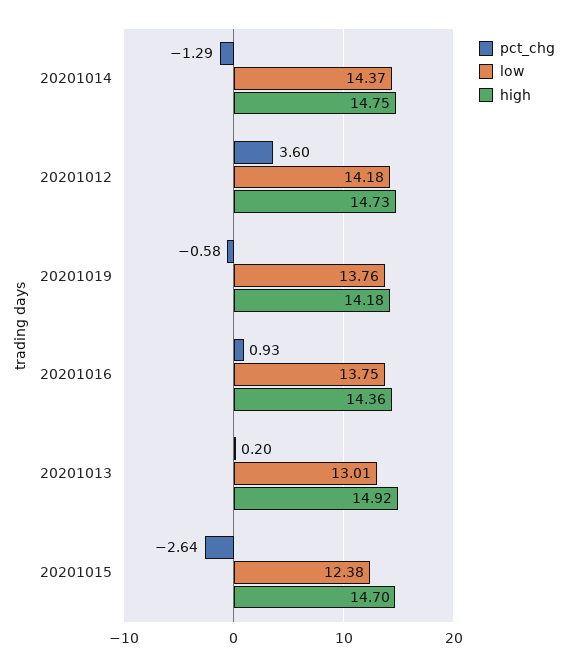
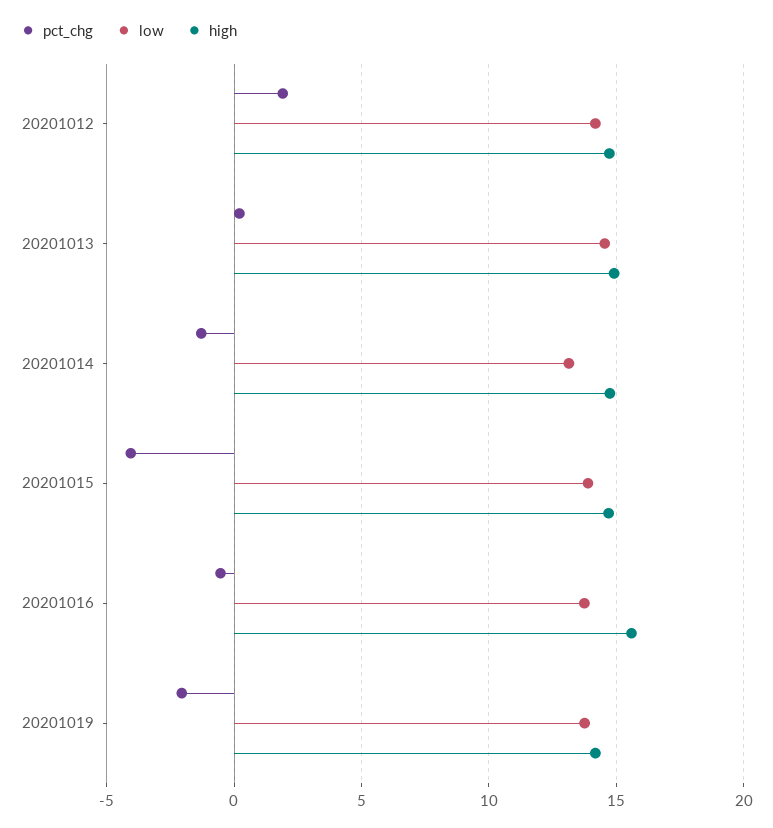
low, 20201014: 14.37 -> 13
pct_chg, 20201012: 3.6 -> 2
pct_chg, 20201019: -0.58 -> -2
pct_chg, 20201016: 0.93 -> -0.5
high, 20201016: 14.36 -> 15.5
low, 20201013: 13.01 -> 14.5
pct_chg, 20201015: -2.64 -> -4
low, 20201015: 12.38 -> 14

